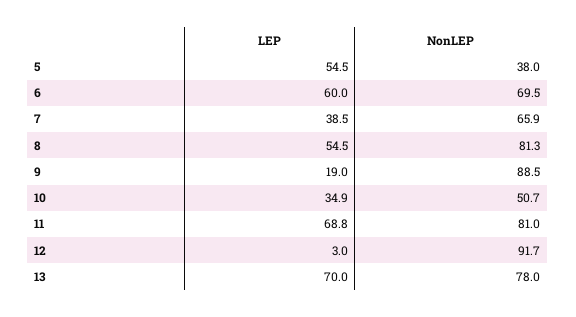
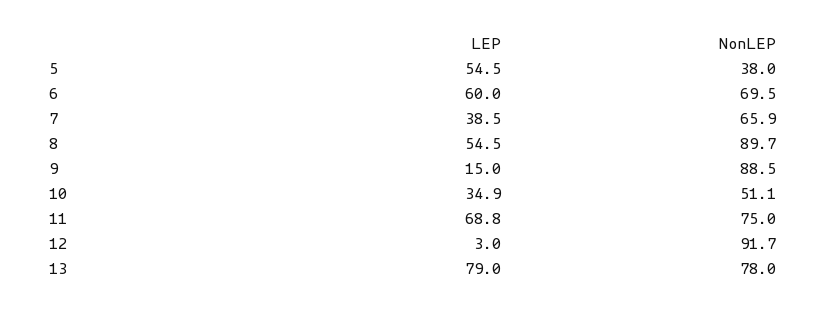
NonLEP, 8: 81.3 -> 89.7
LEP, 9: 19 -> 15
NonLEP, 10: 50.7 -> 51.1
NonLEP, 11: 81 -> 75
LEP, 13: 70 -> 79

